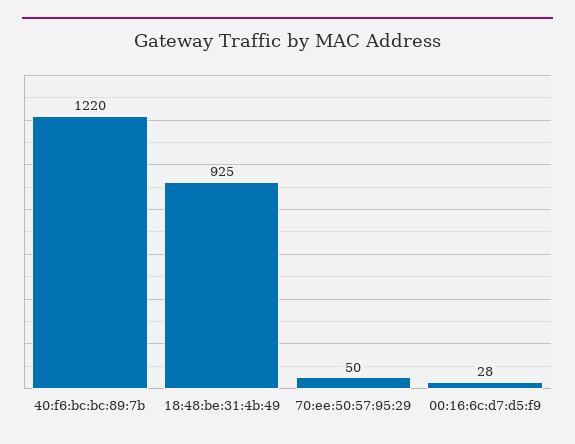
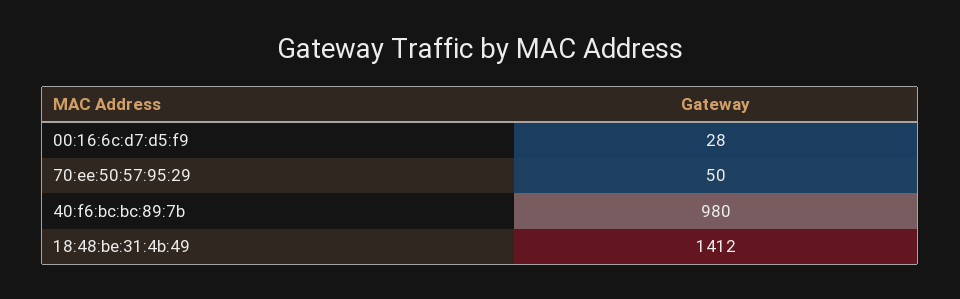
40:f6:bc:bc:89:7b: 1220 -> 980
18:48:be:31:4b:49: 925 -> 1412

